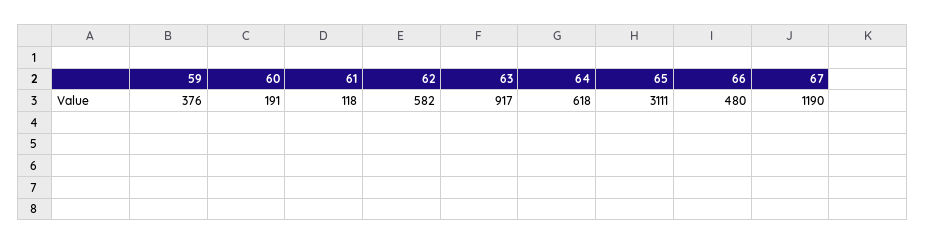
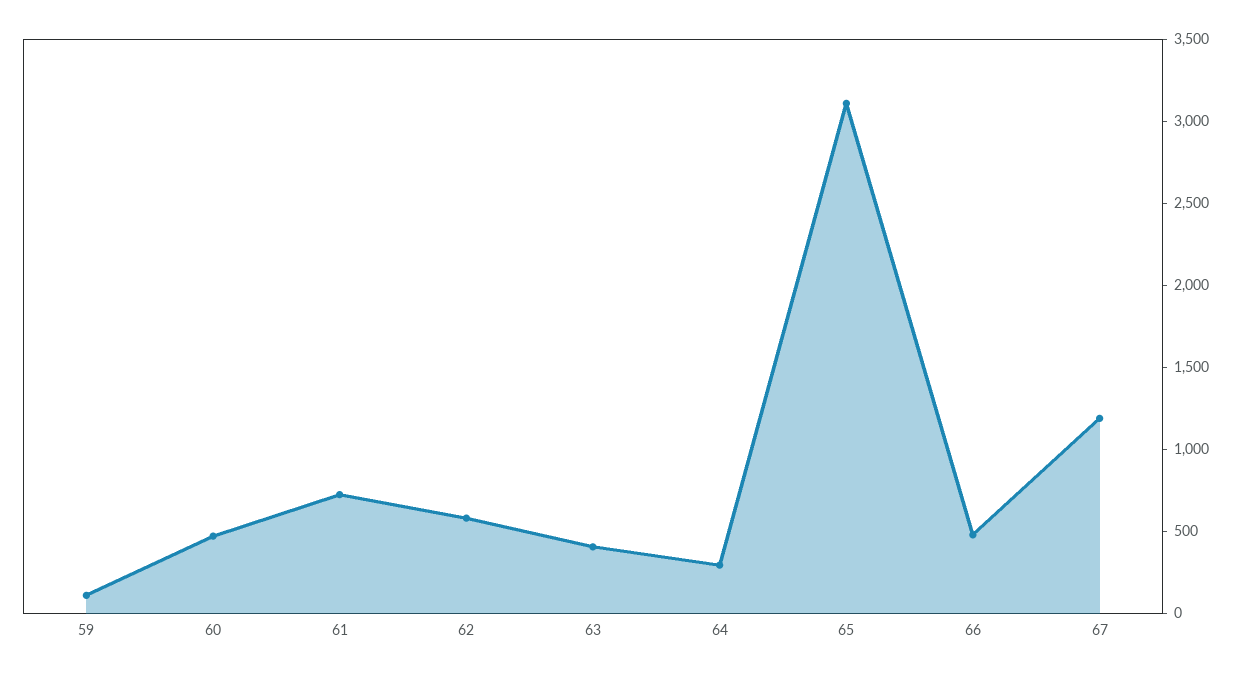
59: 376 -> 100
60: 191 -> 500
61: 118 -> 700
63: 917 -> 400
64: 618 -> 300

